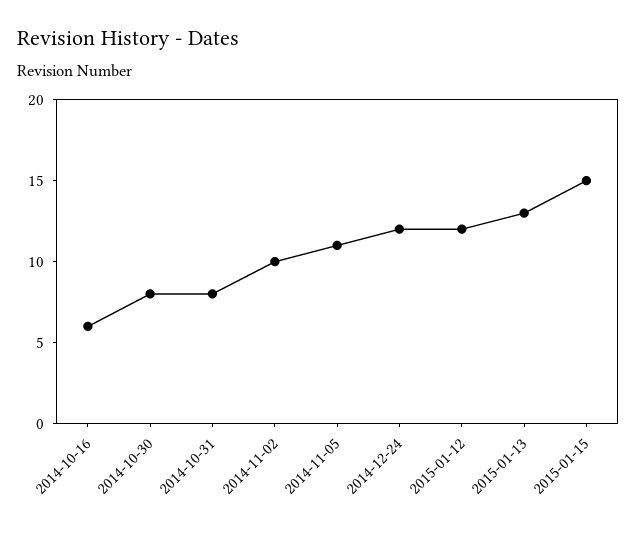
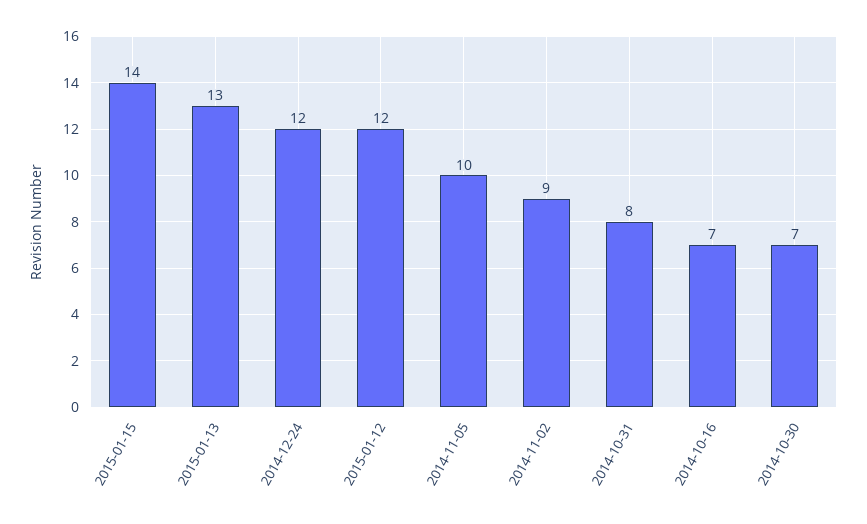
2014-10-16: 6 -> 7
2014-10-30: 8 -> 7
2014-11-02: 10 -> 9
2014-11-05: 11 -> 10
2015-01-15: 15 -> 14

